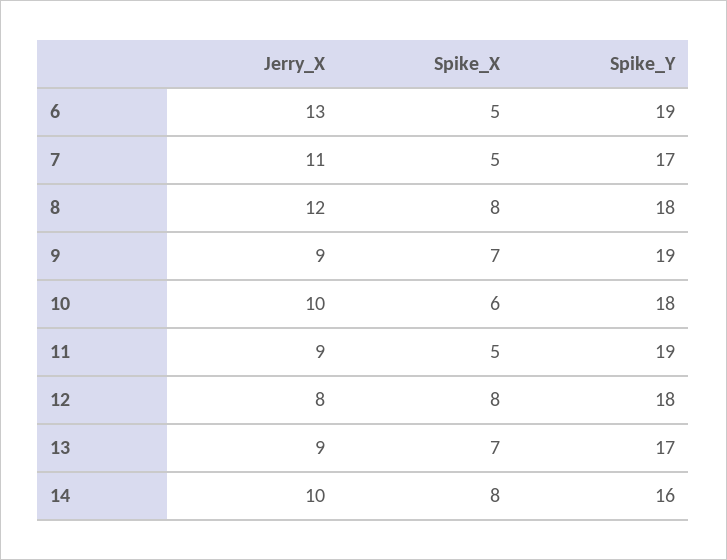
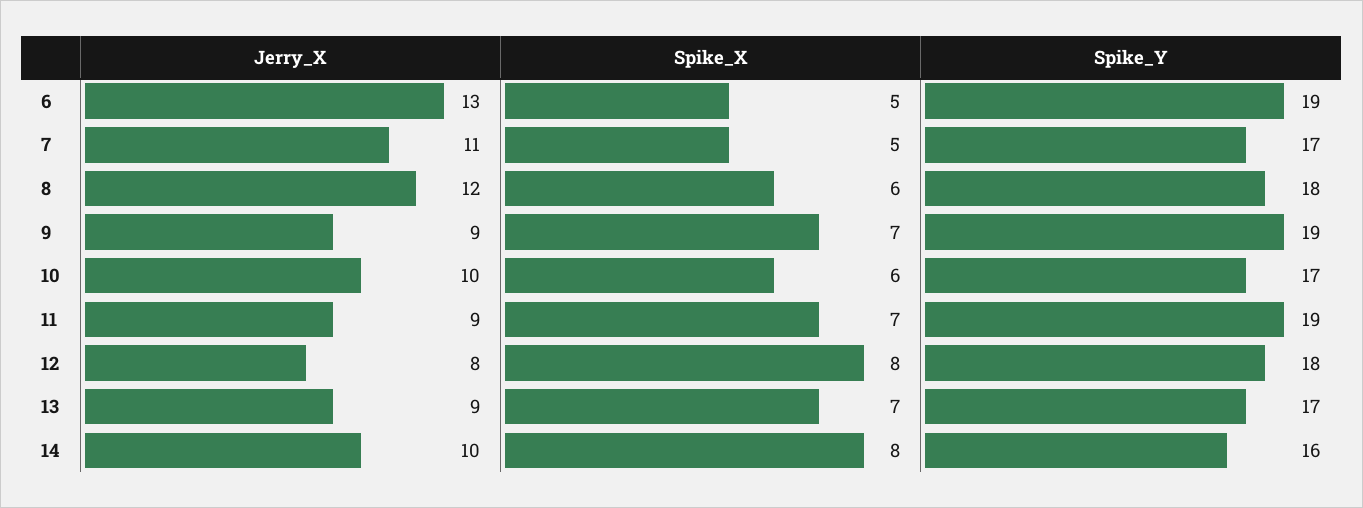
Spike_X, 8: 8 -> 6
Spike_Y, 10: 18 -> 17
Spike_X, 11: 5 -> 7

